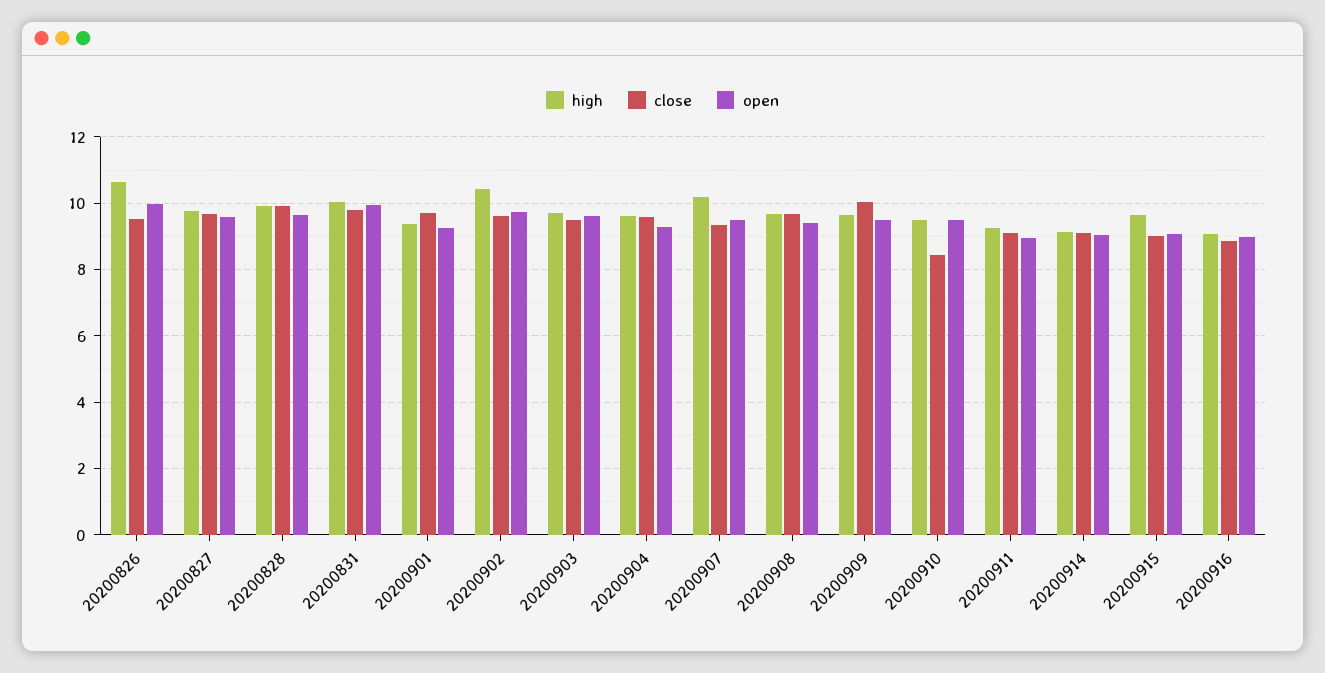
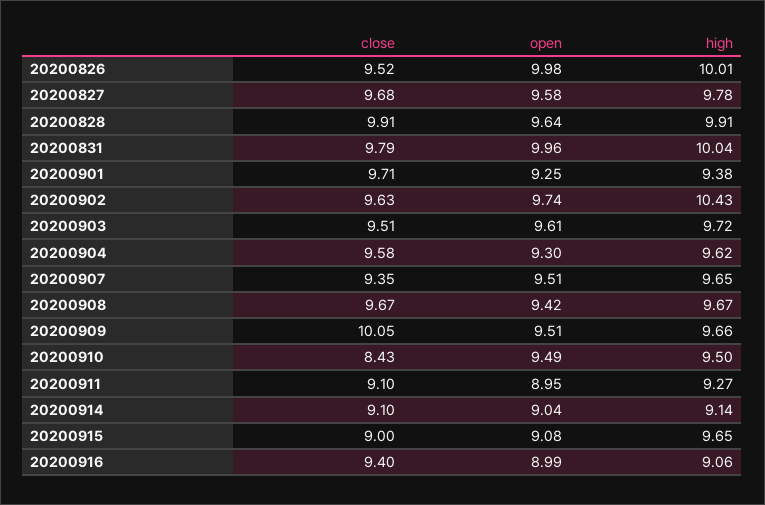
high, 20200826: 10.6 -> 10.01
high, 20200907: 10.2 -> 9.65
close, 20200916: 8.8 -> 9.4

